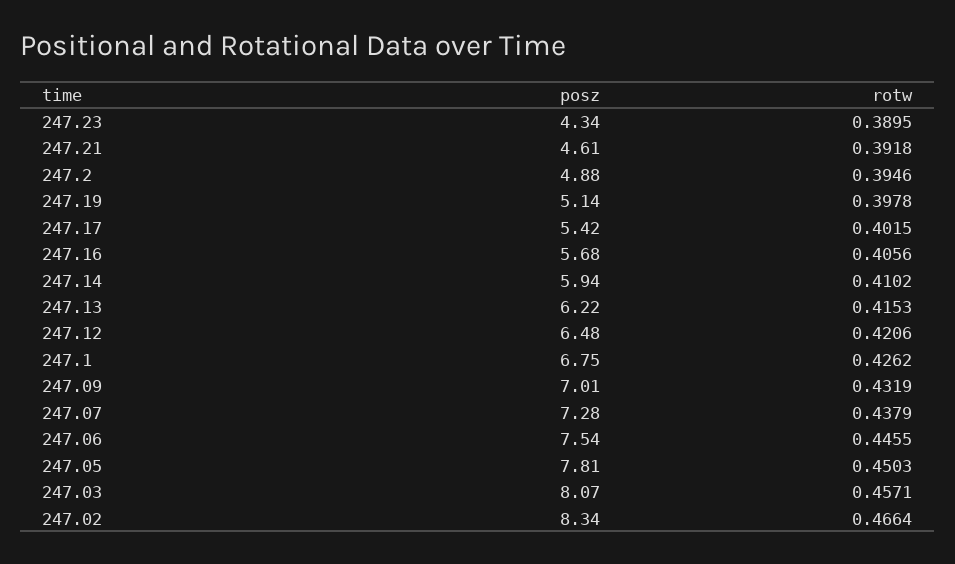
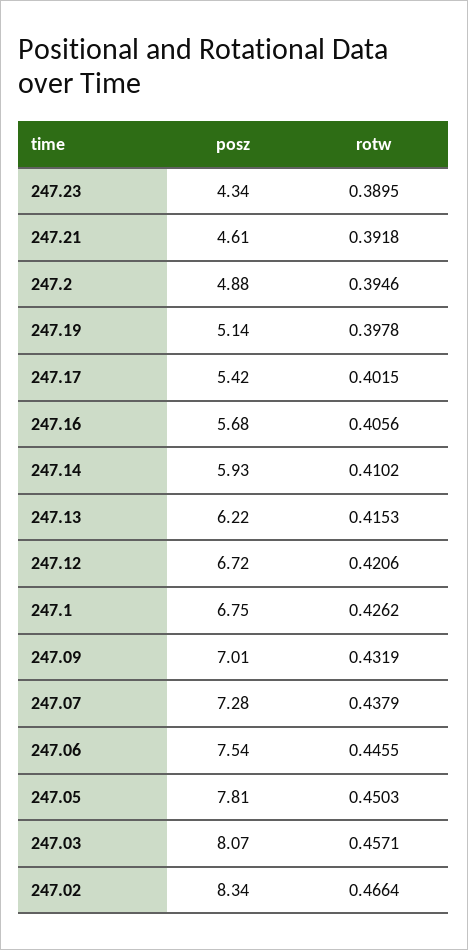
posz, 247.14: 5.94 -> 5.93
posz, 247.12: 6.48 -> 6.72

